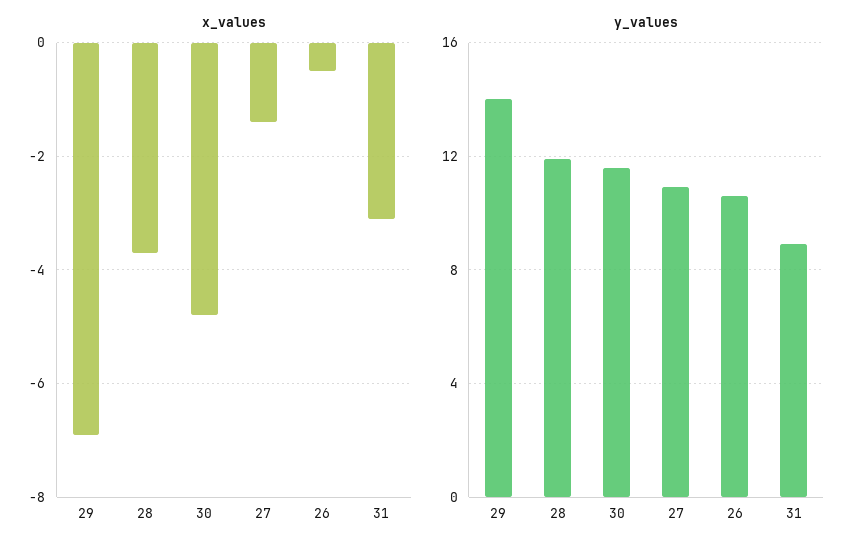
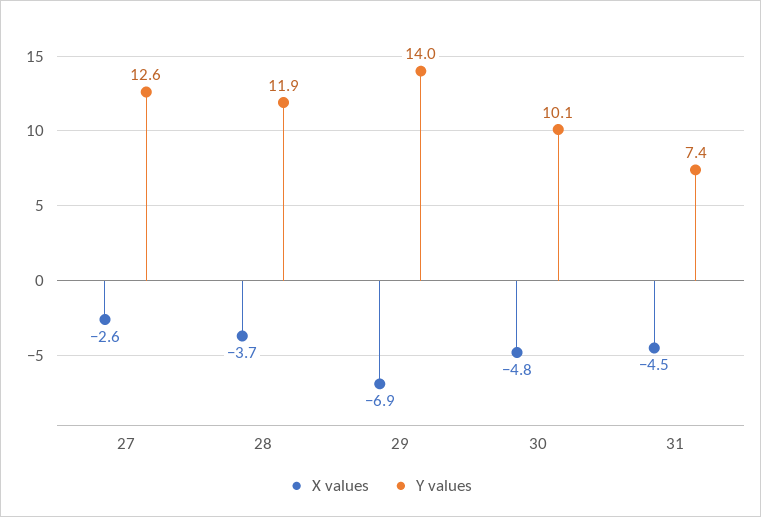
x_values, 27: -1.5 -> -2.6
x_values, 26: -0.5 -> none
x_values, 31: -3 -> -4.5
y_values, 30: 11.5 -> 10.1
y_values, 27: 11 -> 12.6
y_values, 26: 10.5 -> none
y_values, 31: 9 -> 7.4

